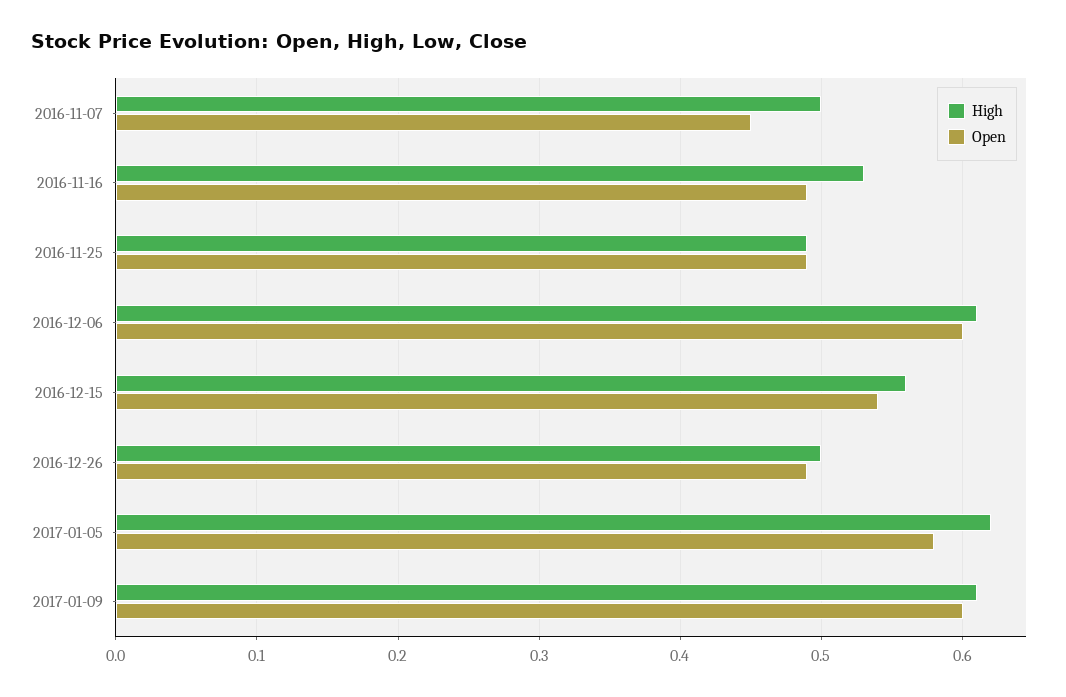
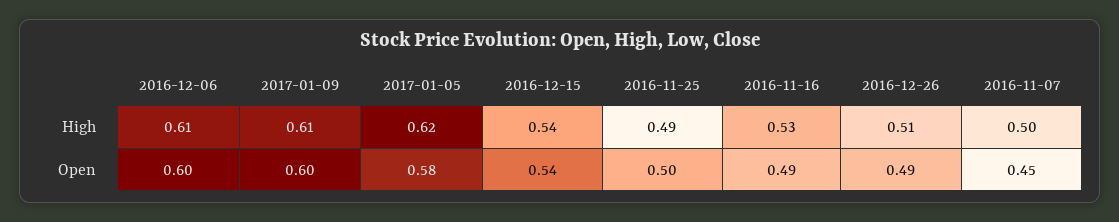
Open, 2016-11-25: 0.49 -> 0.5
High, 2016-12-15: 0.56 -> 0.54
High, 2016-12-26: 0.5 -> 0.51

